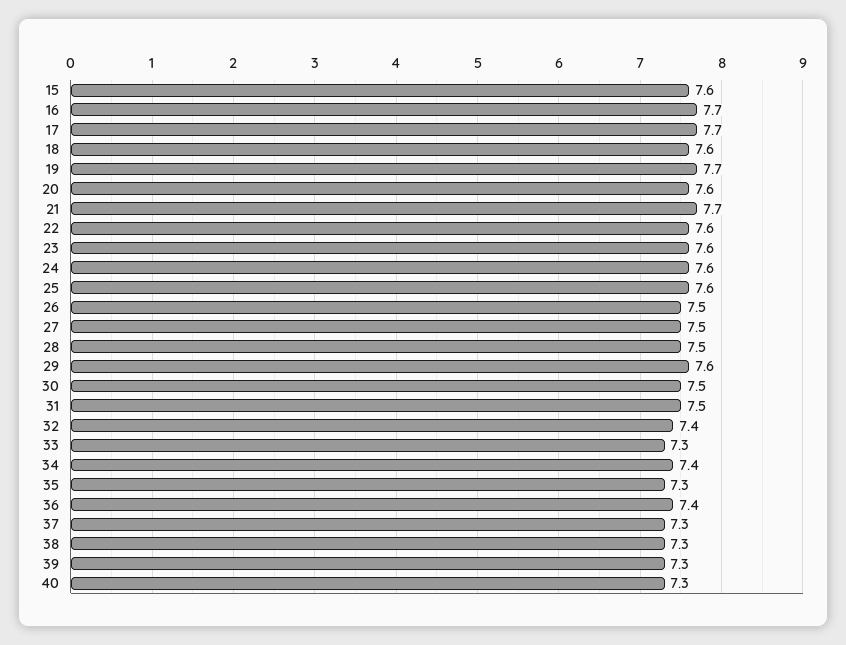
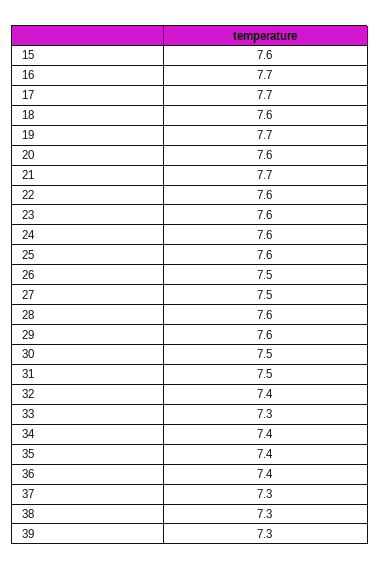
28: 7.5 -> 7.6
35: 7.3 -> 7.4
40: 7.3 -> none

